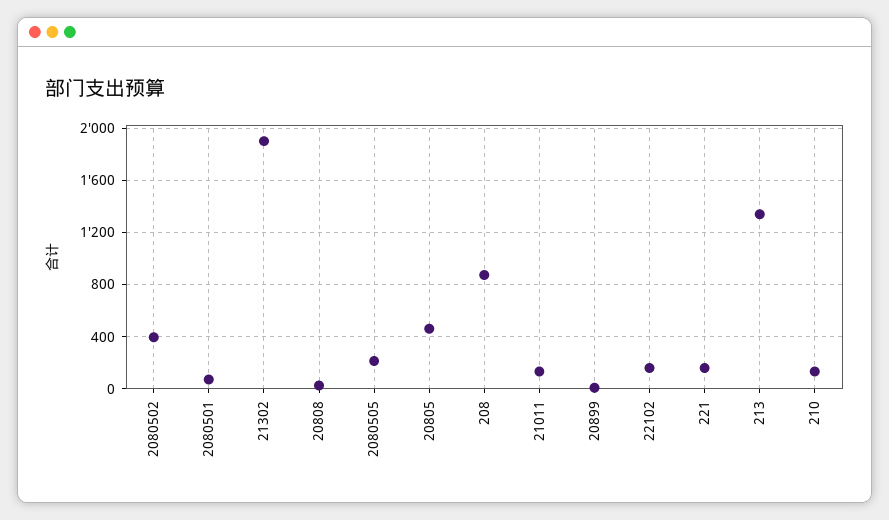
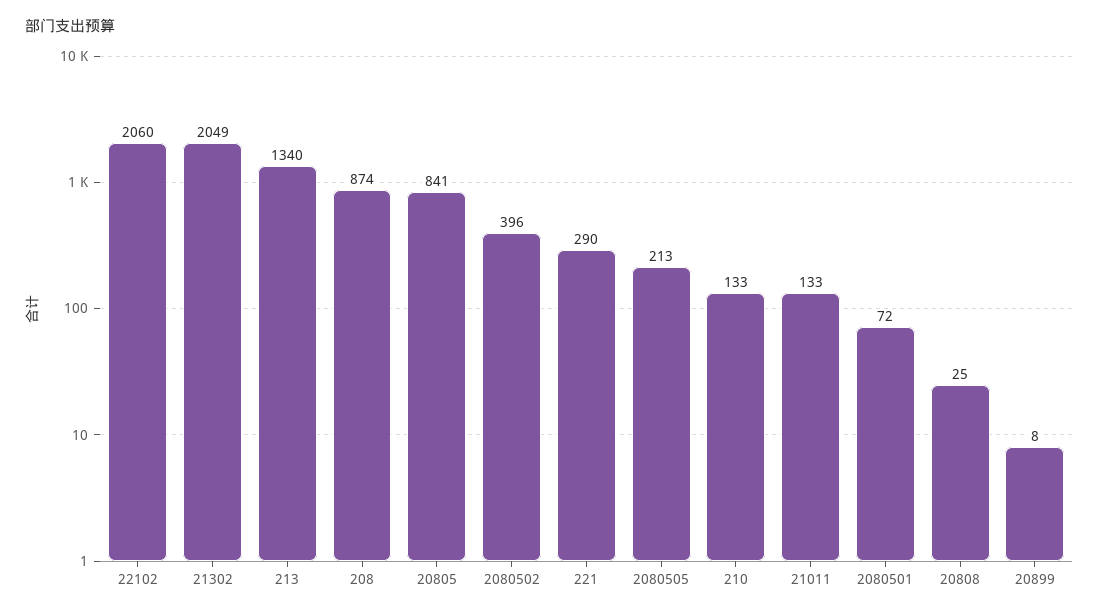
21302: 1900 -> 2049
20805: 450 -> 841
22102: 150 -> 2060
221: 150 -> 290

